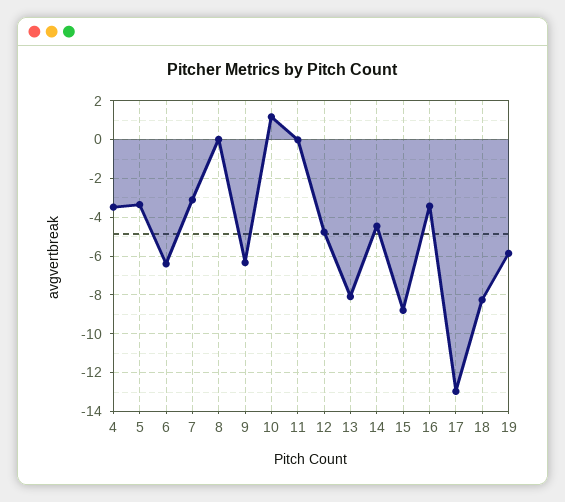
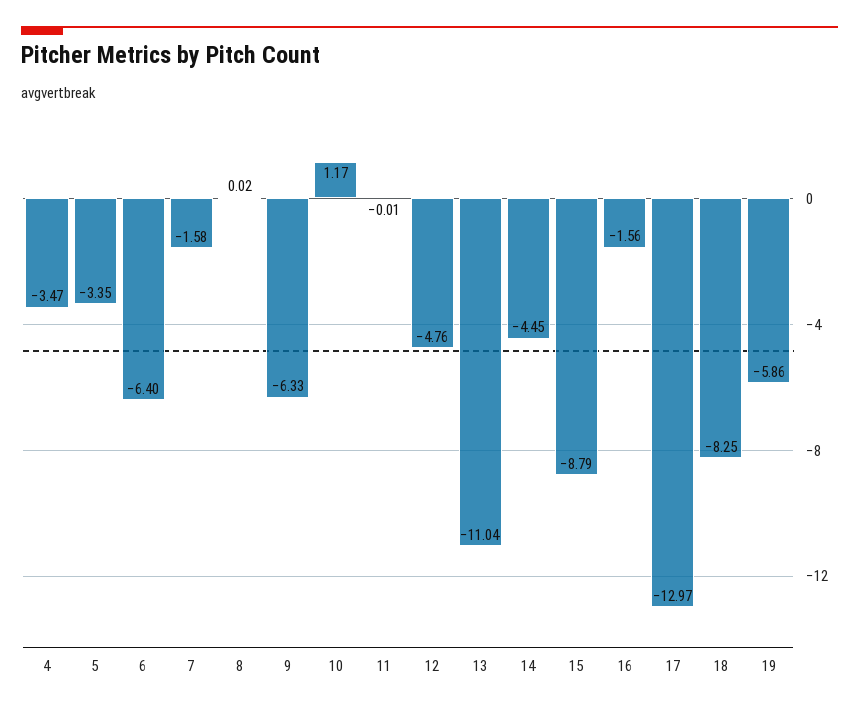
7: -3 -> -1.58
13: -8 -> -11.04
16: -3.5 -> -1.56

